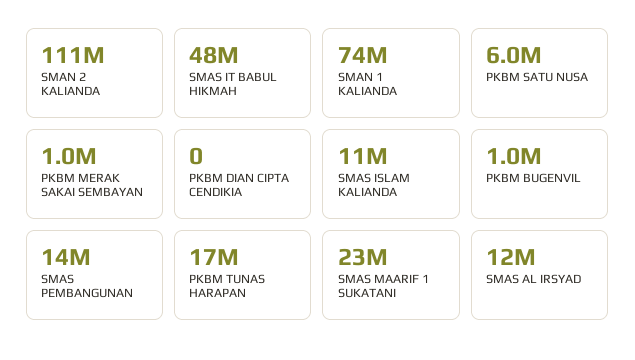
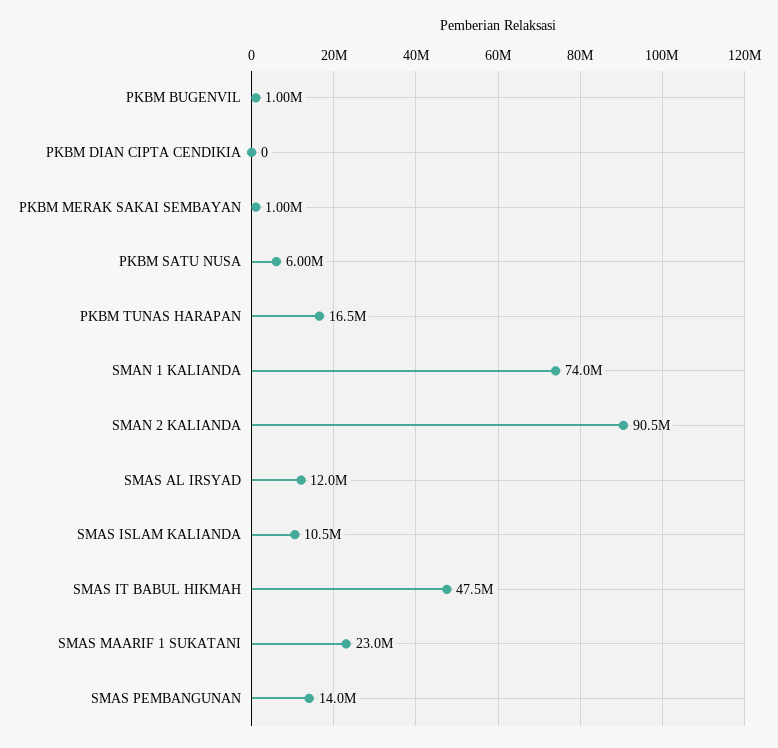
SMAN 2 KALIANDA: 111000000 -> 90500000

